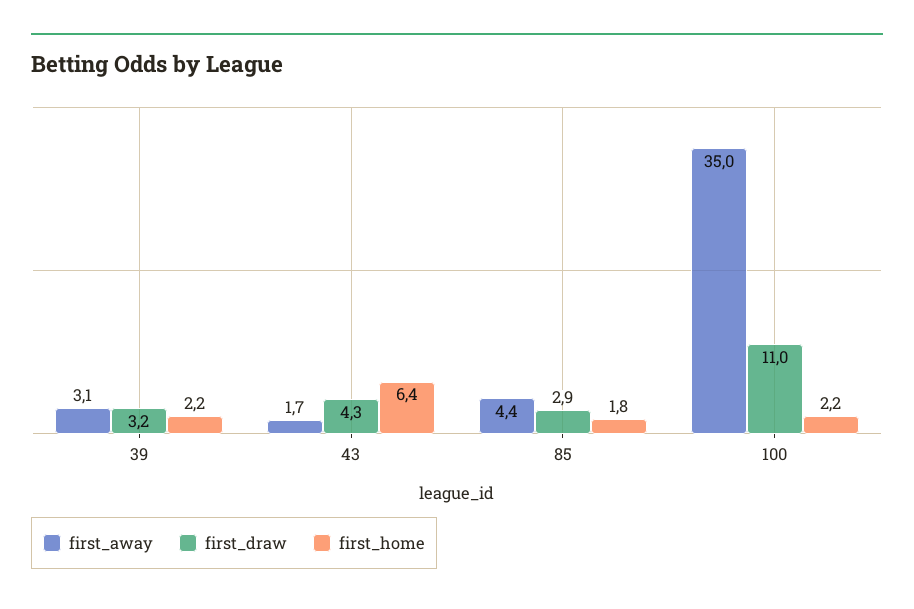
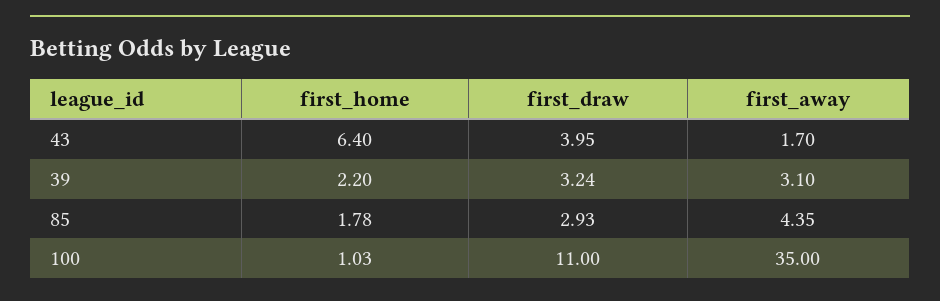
first_draw, 43: 4.3 -> 3.95
first_home, 100: 2.2 -> 1.03

